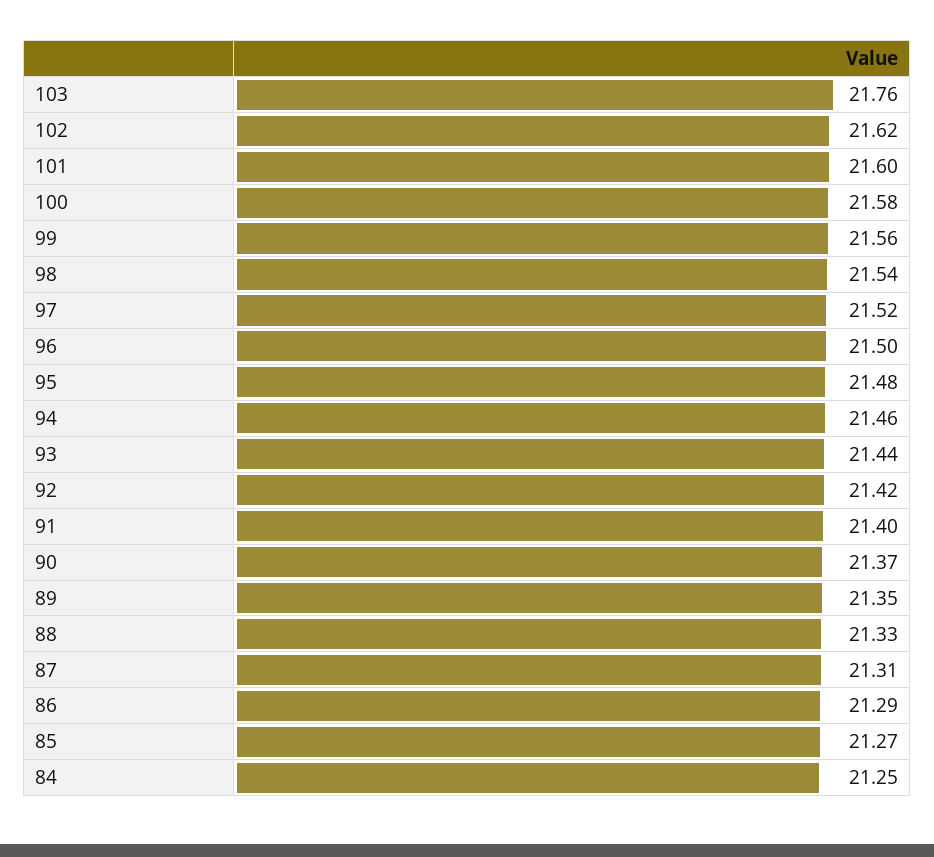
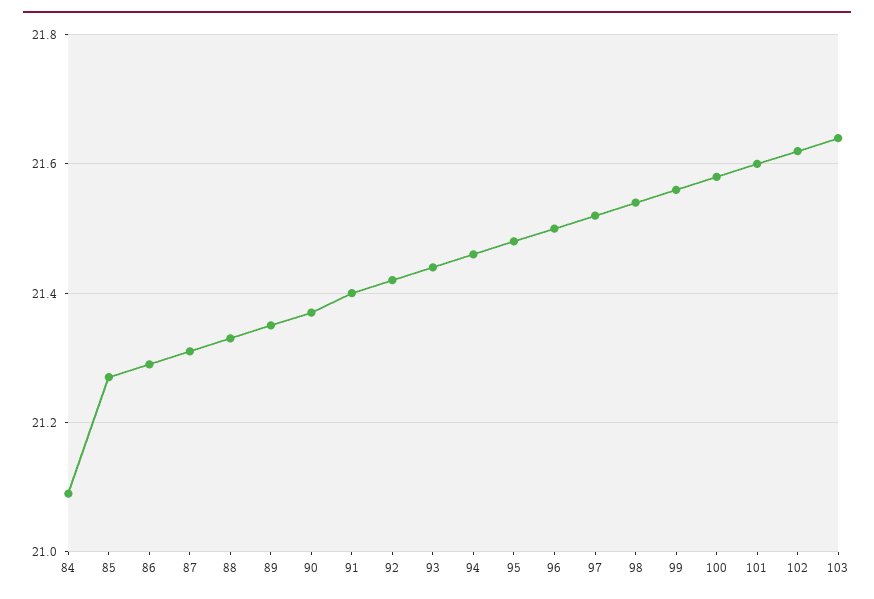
103: 21.76 -> 21.65
84: 21.25 -> 21.1

